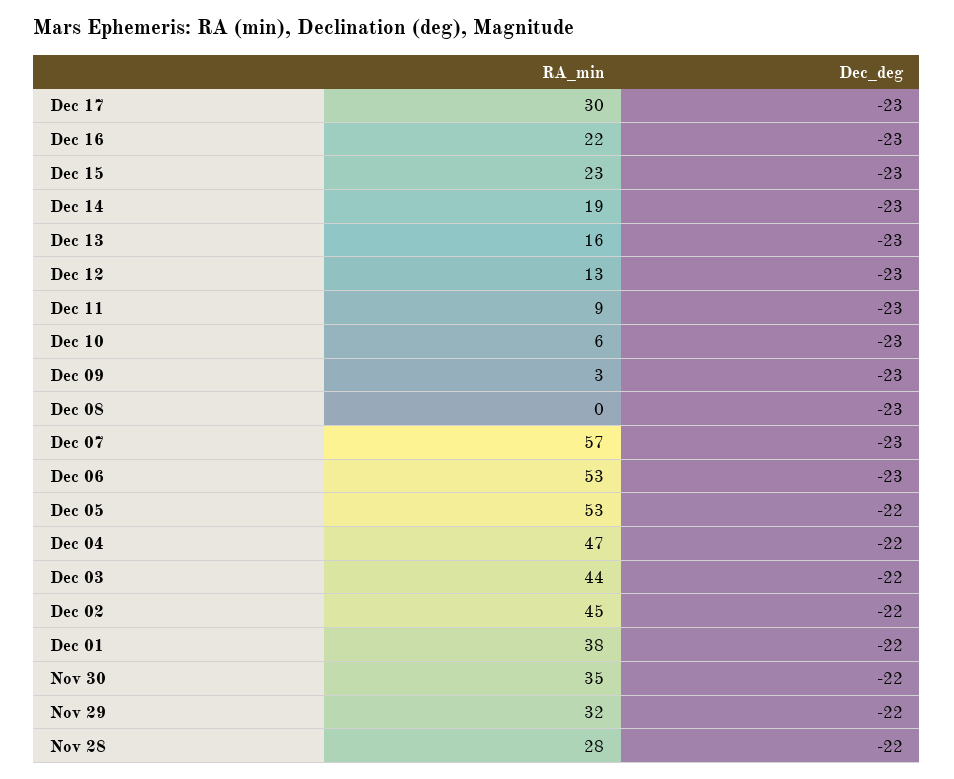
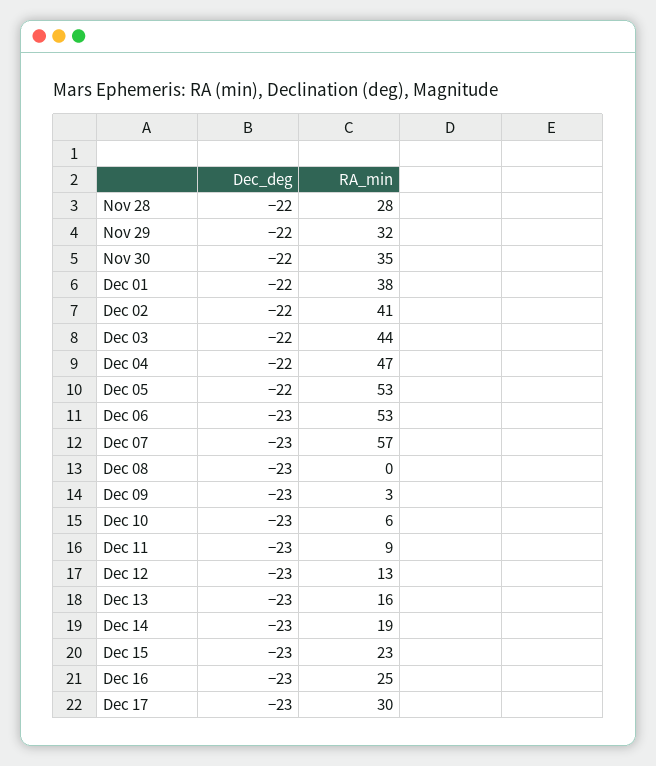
RA_min, Dec 16: 22 -> 25
RA_min, Dec 02: 45 -> 41

